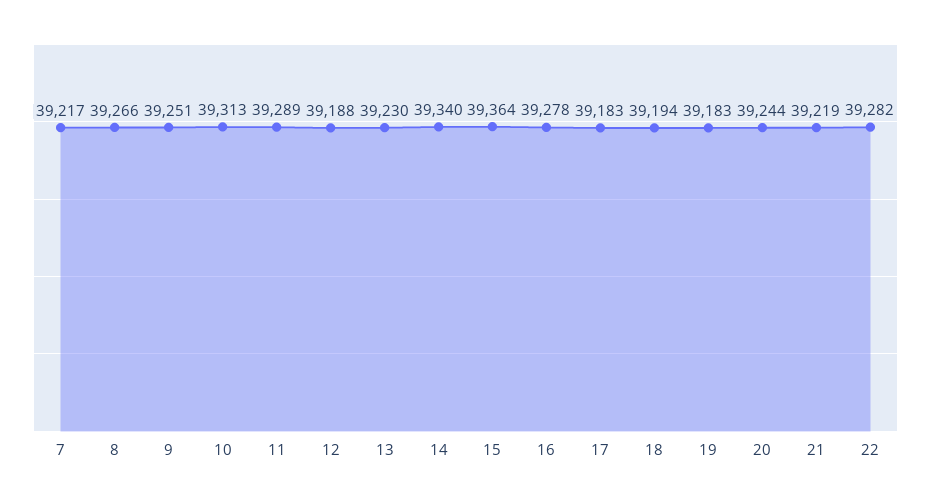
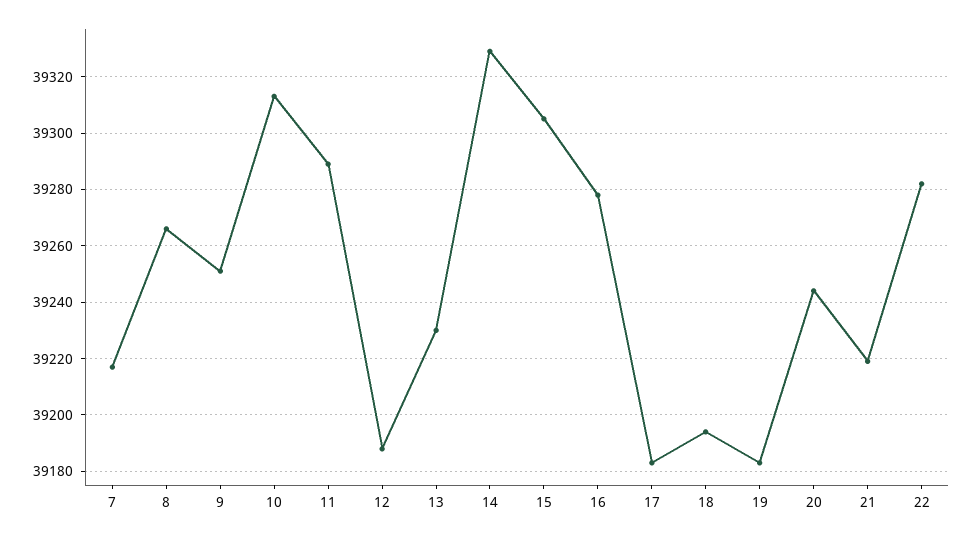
14: 39340 -> 39330
15: 39364 -> 39305

